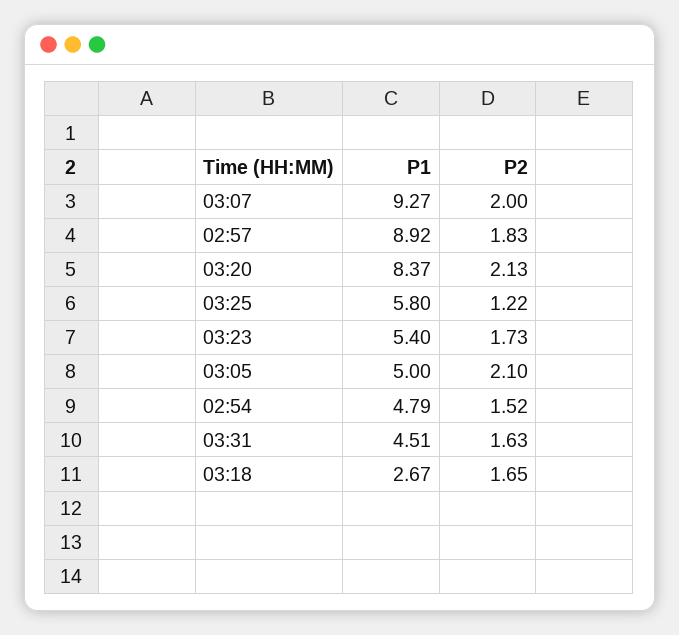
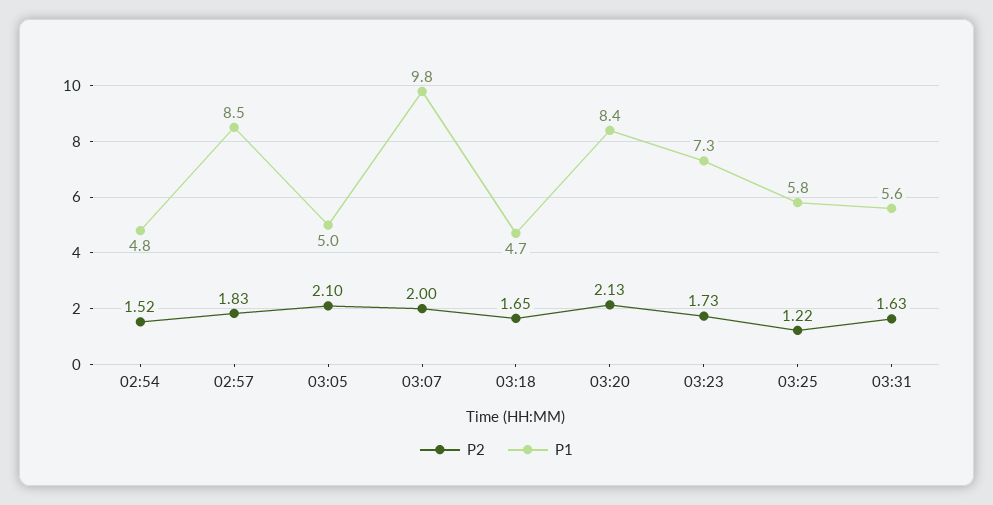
P1, 03:07: 9.27 -> 9.8
P1, 02:57: 8.92 -> 8.5
P1, 03:23: 5.4 -> 7.3
P1, 03:31: 4.51 -> 5.6
P1, 03:18: 2.67 -> 4.7

